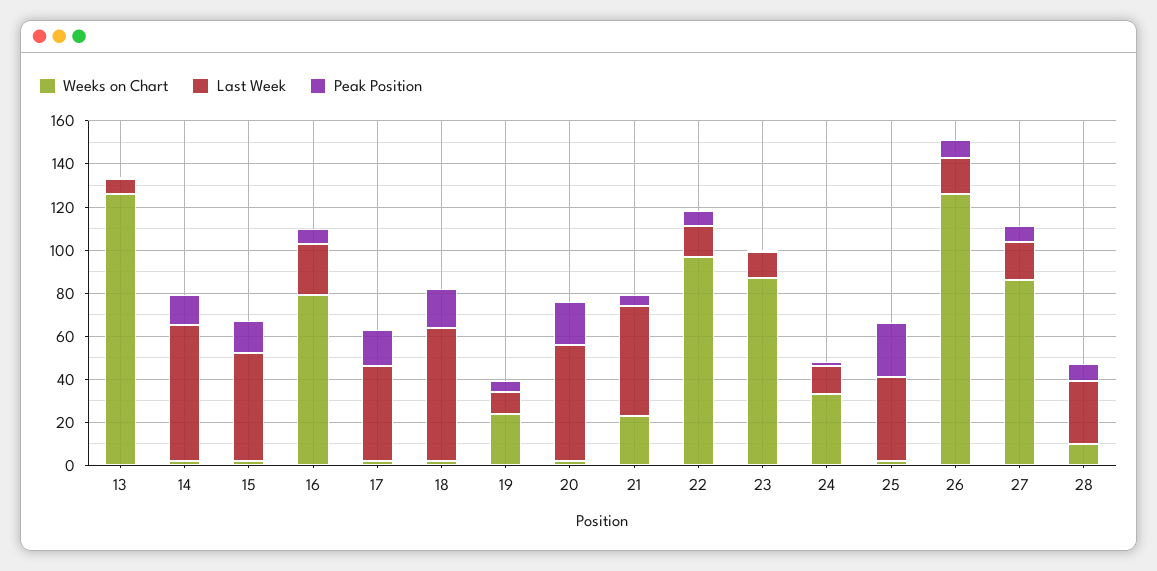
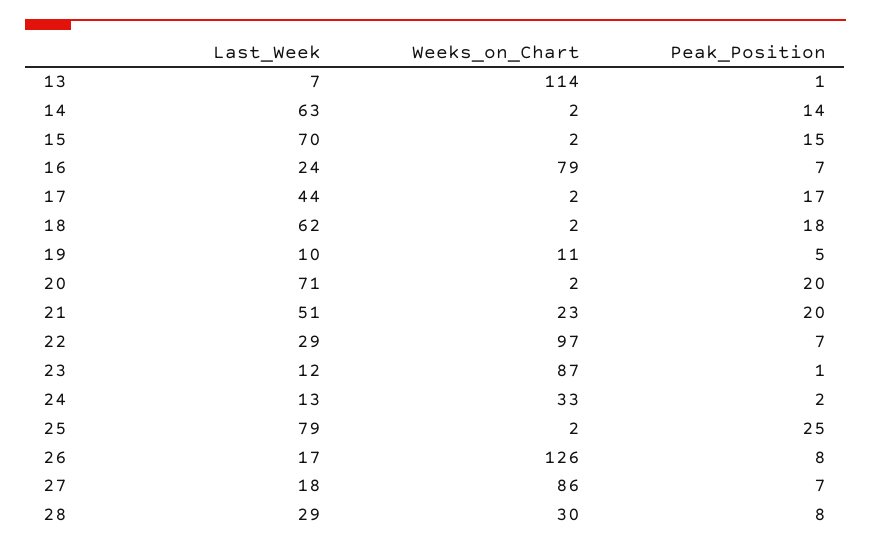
Weeks on Chart, 13: 125 -> 114
Last Week, 15: 50 -> 70
Weeks on Chart, 19: 25 -> 11
Last Week, 20: 55 -> 71
Peak Position, 21: 5 -> 20
Last Week, 22: 15 -> 29
Last Week, 25: 40 -> 79
Weeks on Chart, 28: 10 -> 30

